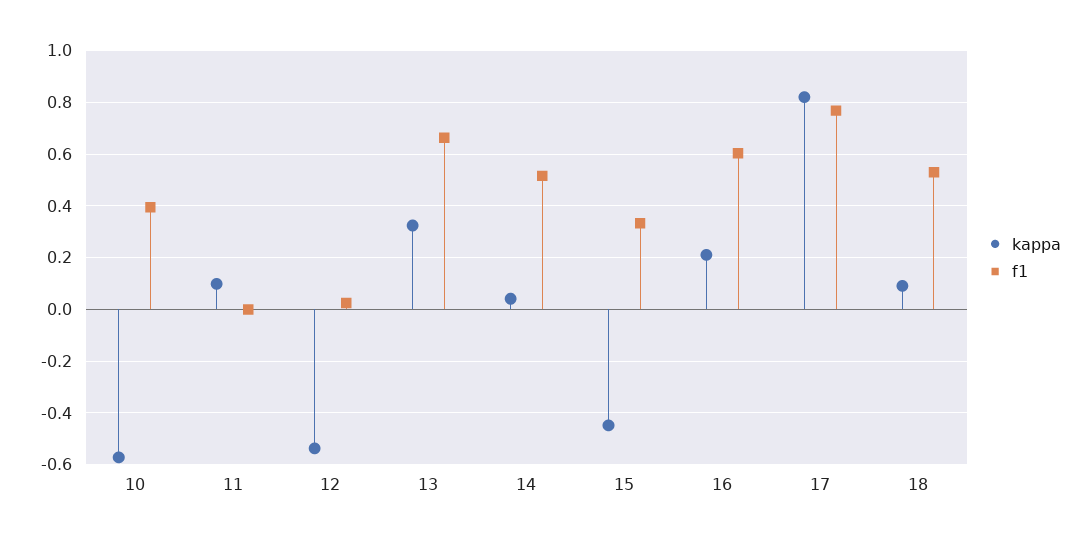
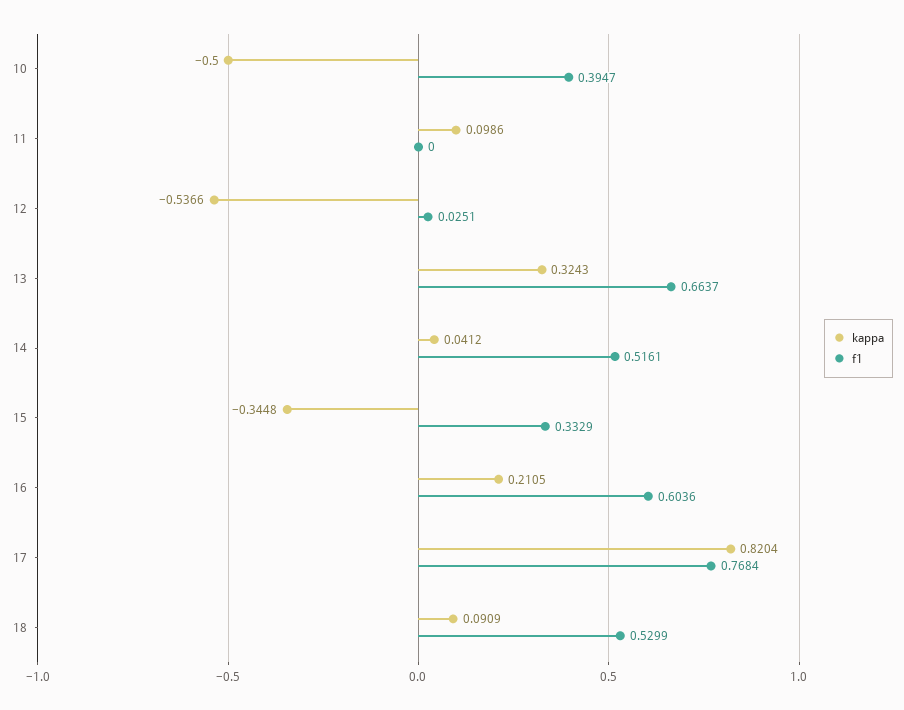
kappa, 10: -0.575 -> -0.5
kappa, 15: -0.45 -> -0.3448

